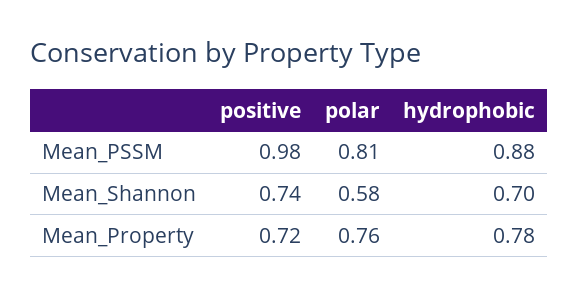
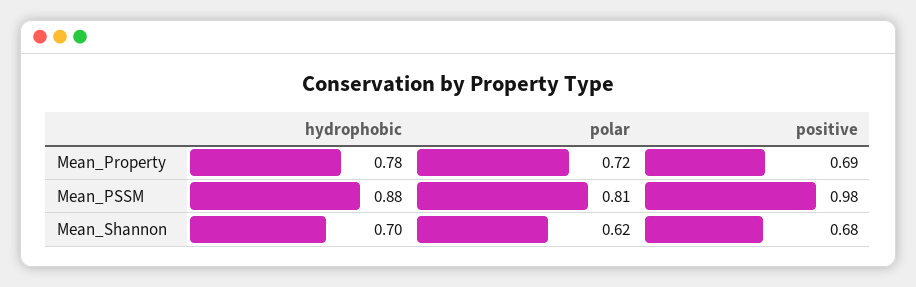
positive, Mean_Shannon: 0.74 -> 0.68
polar, Mean_Shannon: 0.58 -> 0.62
positive, Mean_Property: 0.72 -> 0.69
polar, Mean_Property: 0.76 -> 0.72

